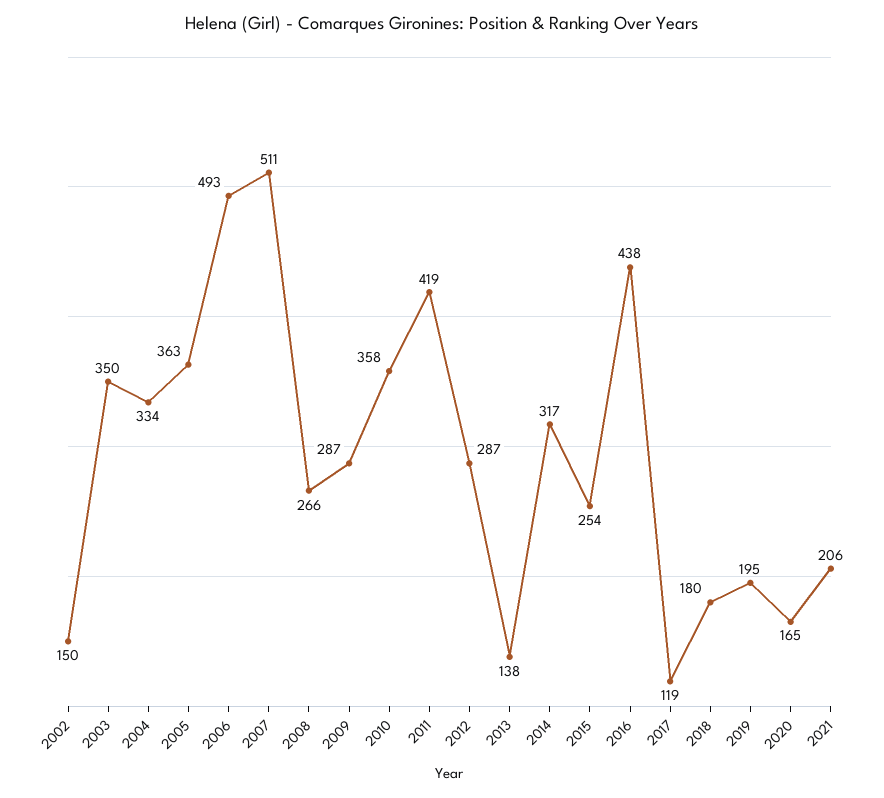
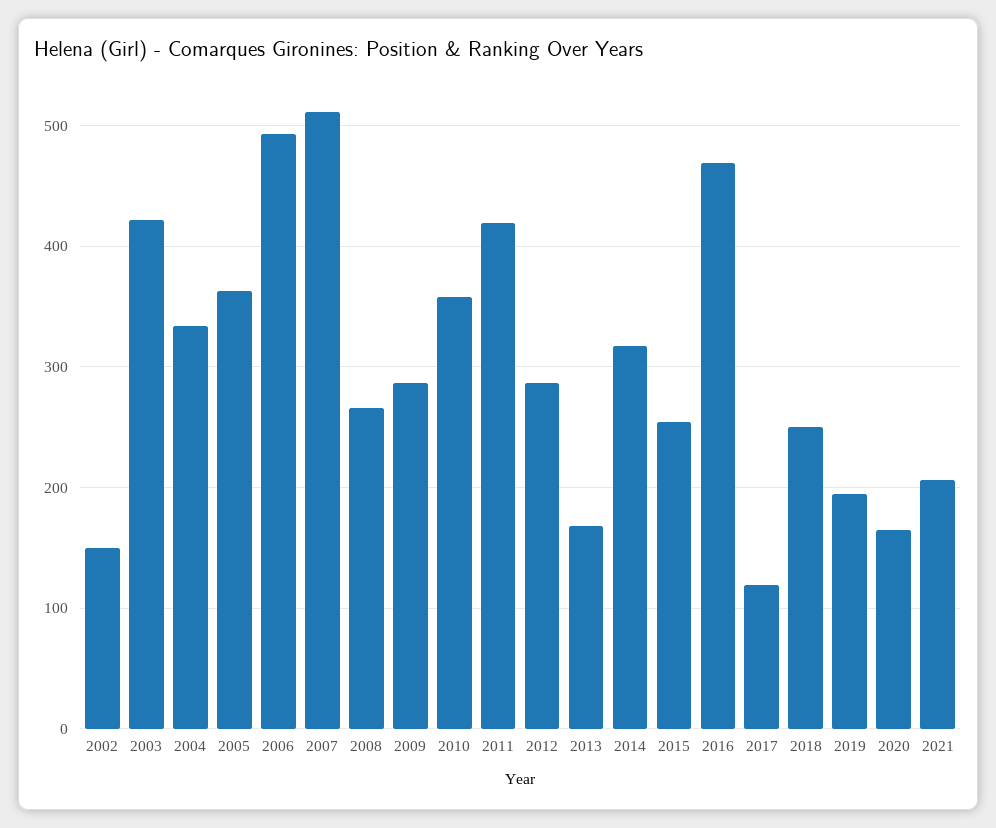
2003: 350 -> 420
2013: 138 -> 170
2016: 438 -> 470
2018: 180 -> 250

